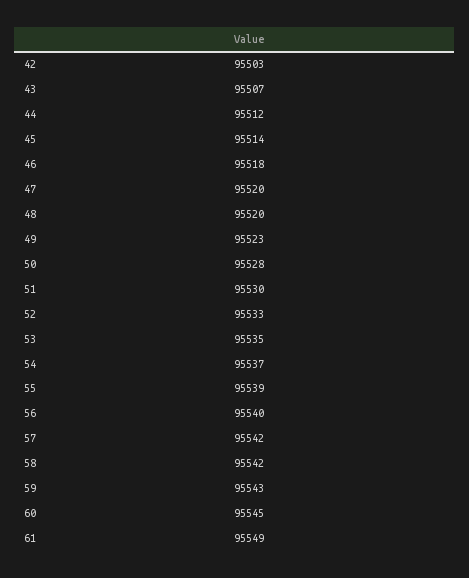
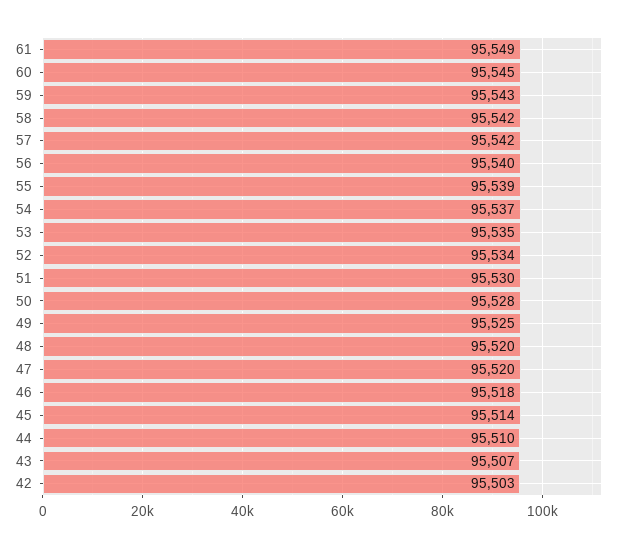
44: 95512 -> 95510
49: 95523 -> 95525
52: 95533 -> 95534

